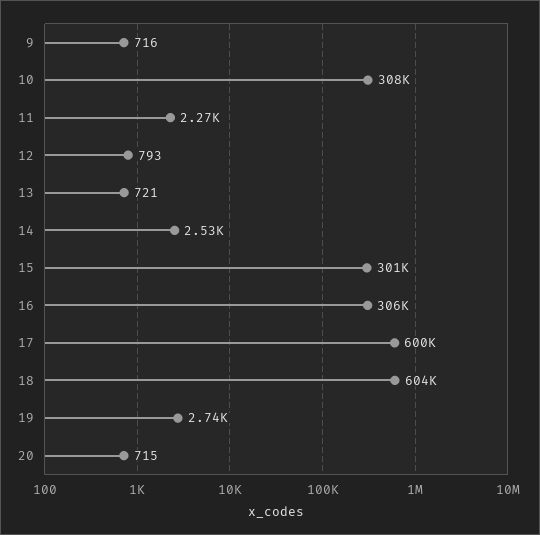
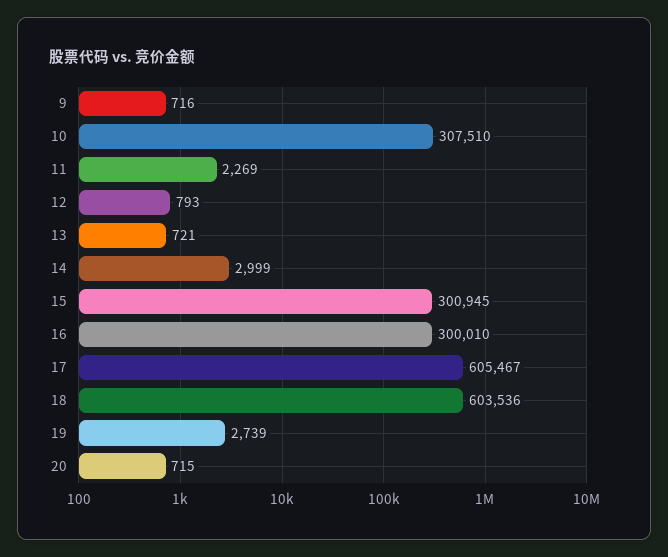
14: 2530 -> 2999
16: 306000 -> 300010
17: 600000 -> 605467

